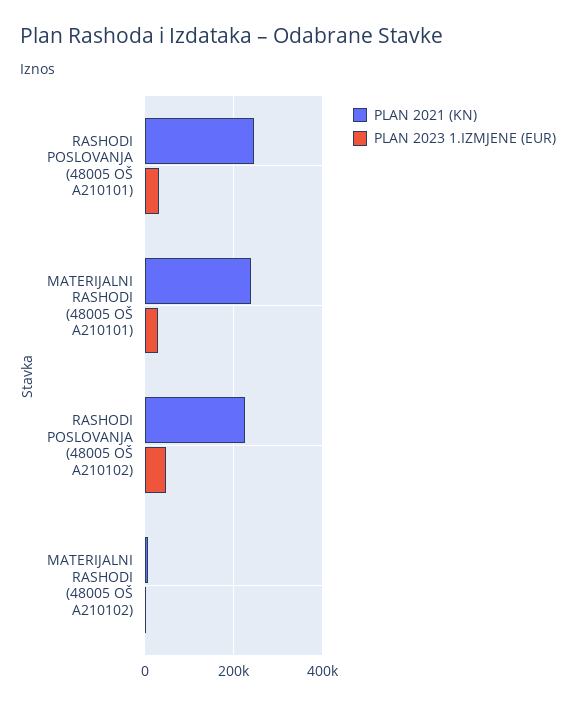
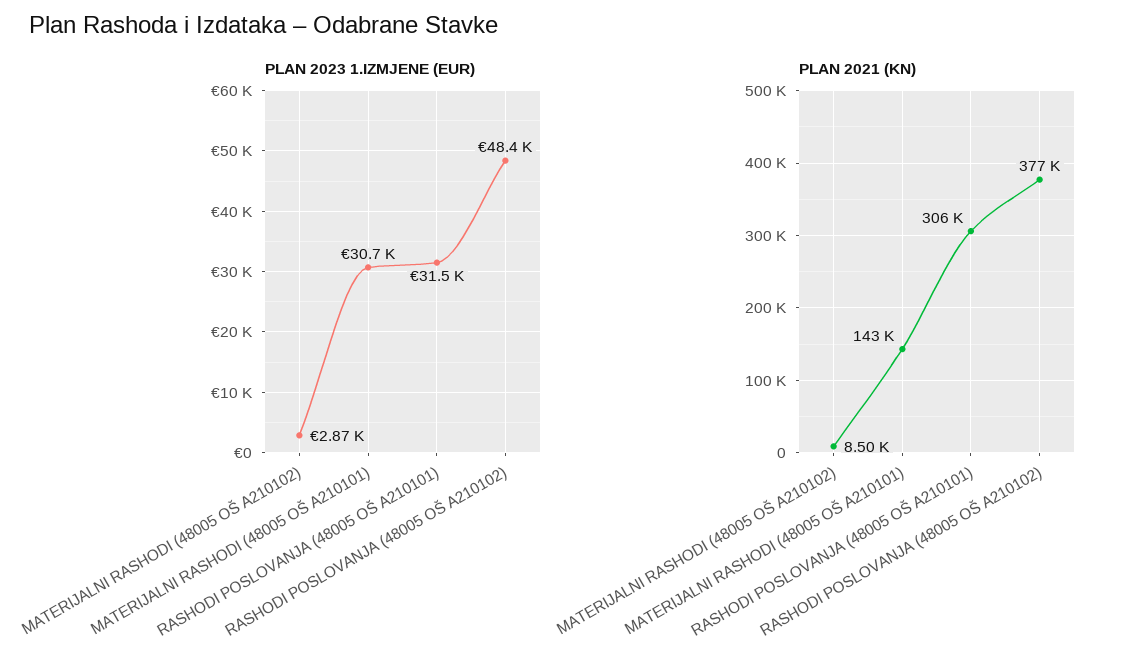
PLAN 2021 (KN), RASHODI POSLOVANJA (48005 OŠ A210101): 240000 -> 306000
PLAN 2021 (KN), MATERIJALNI RASHODI (48005 OŠ A210101): 240000 -> 143000
PLAN 2021 (KN), RASHODI POSLOVANJA (48005 OŠ A210102): 220000 -> 377000

